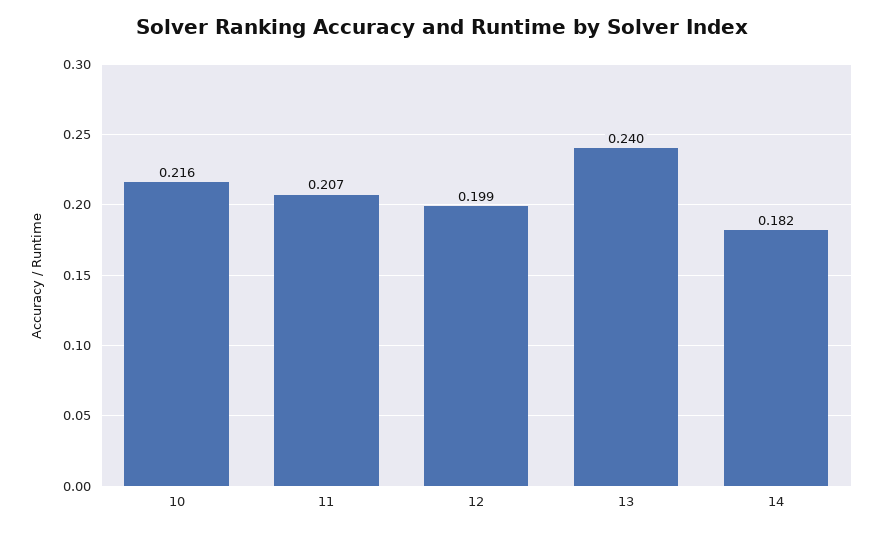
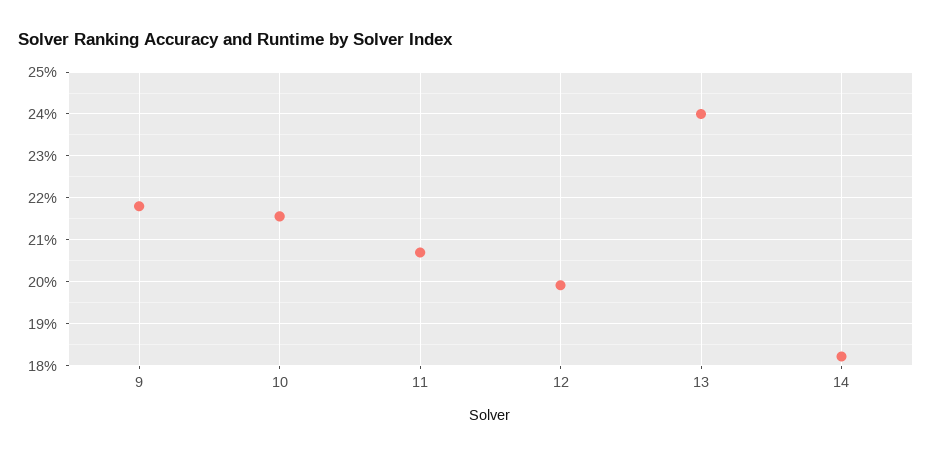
9: none -> 0.218

